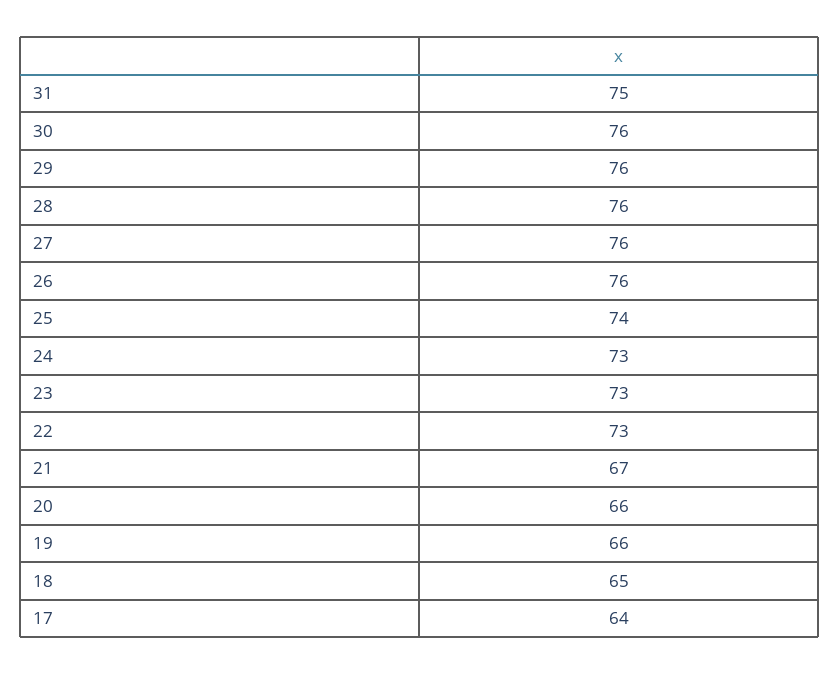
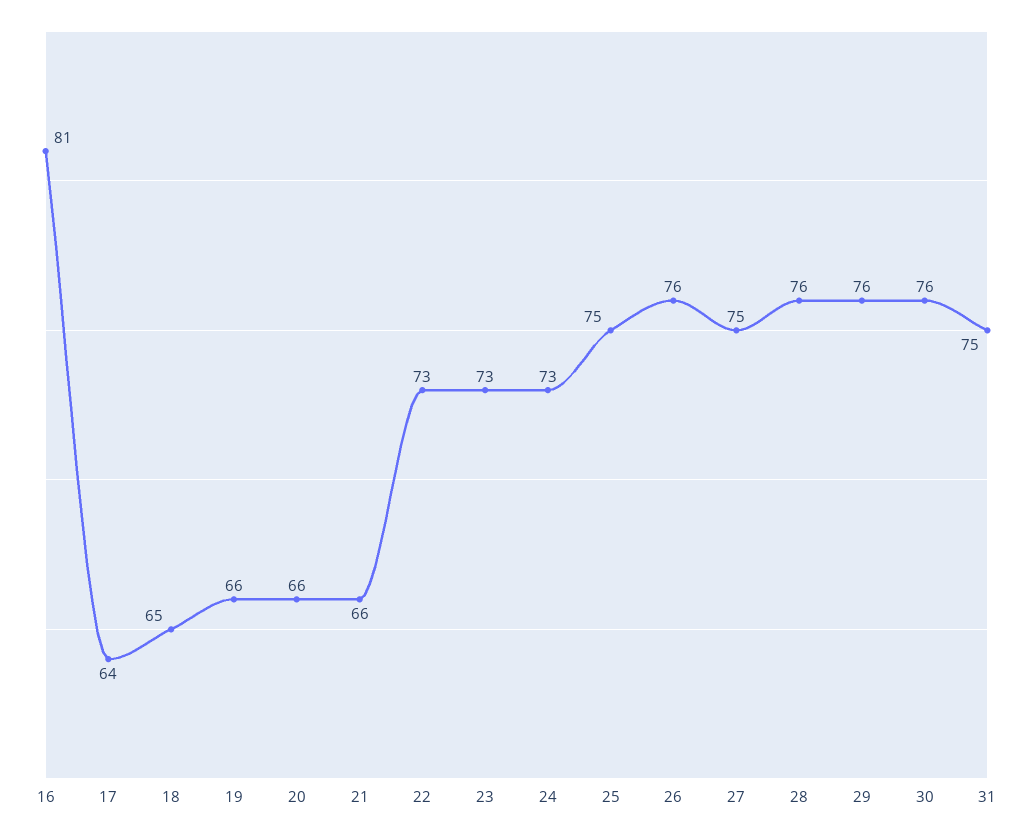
27: 76 -> 75
25: 74 -> 75
21: 67 -> 66
16: none -> 81

